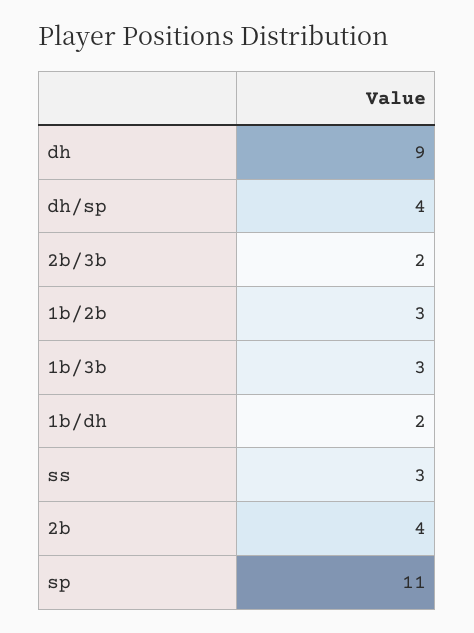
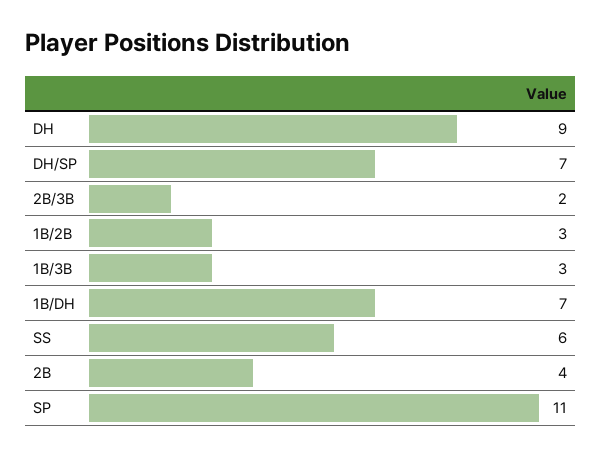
dh/sp: 4 -> 7
1b/dh: 2 -> 7
ss: 3 -> 6

